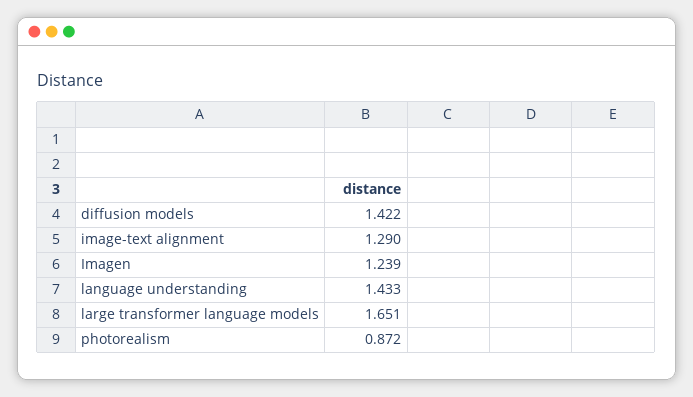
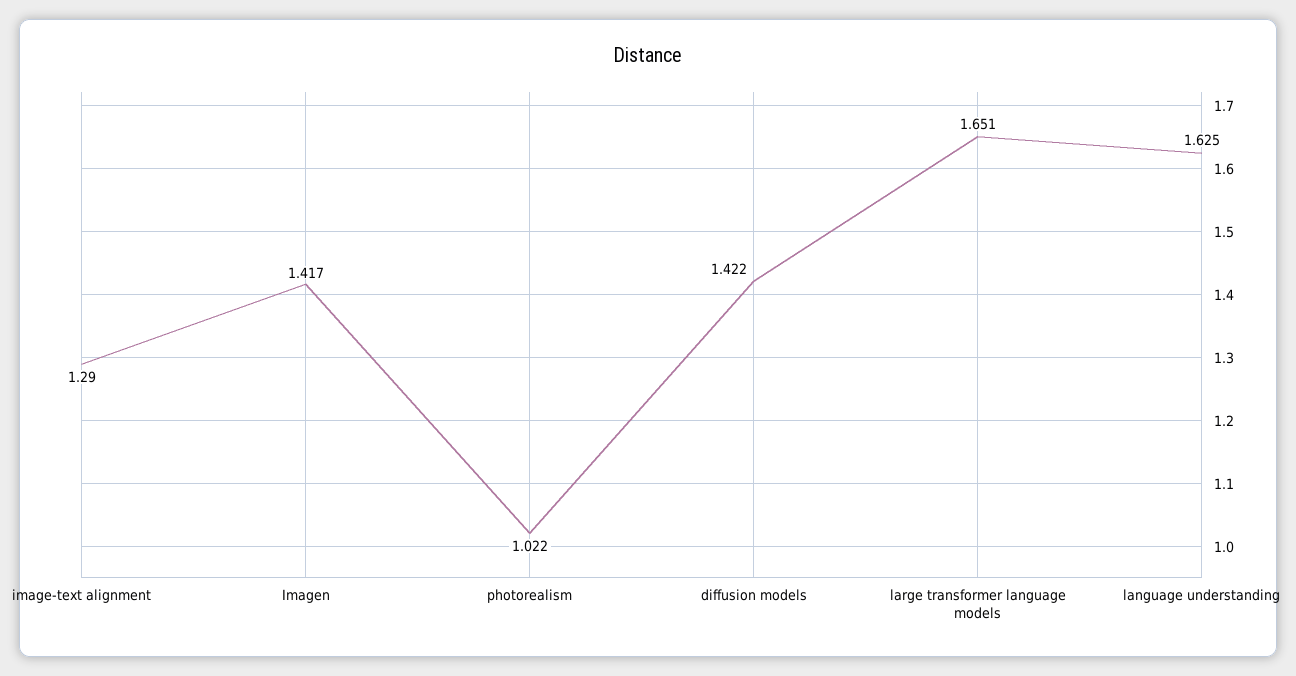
Imagen: 1.239 -> 1.417
language understanding: 1.433 -> 1.625
photorealism: 0.872 -> 1.022

